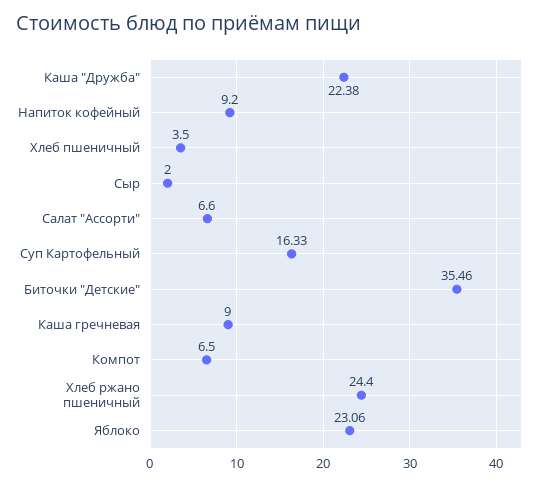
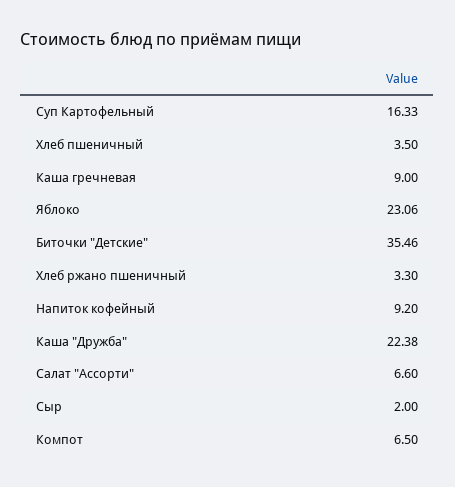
Хлеб ржано пшеничный: 24.4 -> 3.3

